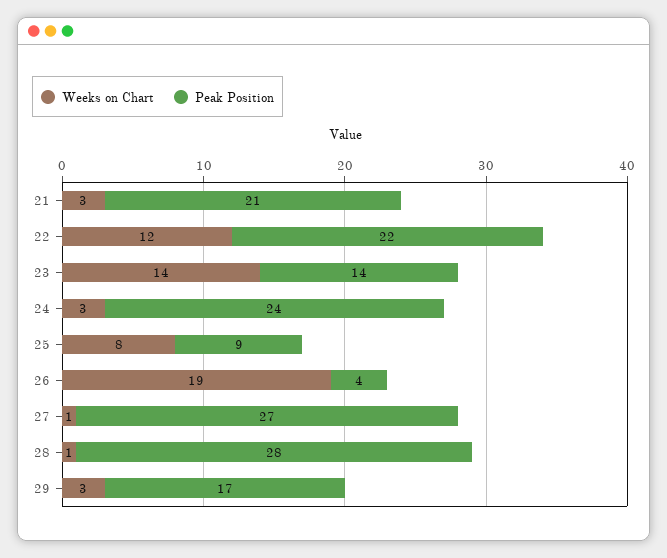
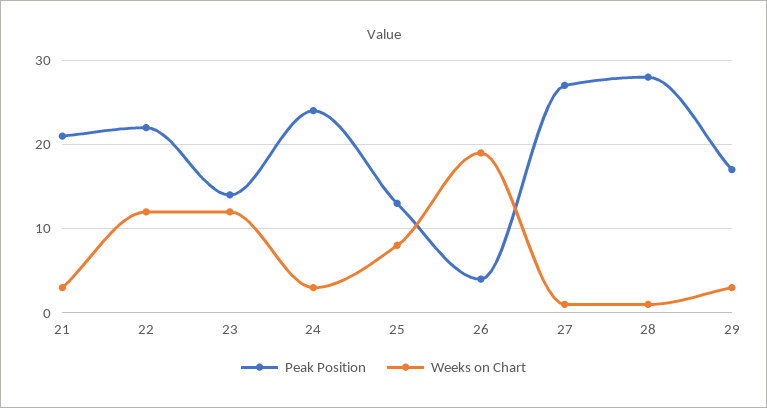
Weeks on Chart, 23: 14 -> 12
Peak Position, 25: 9 -> 13

